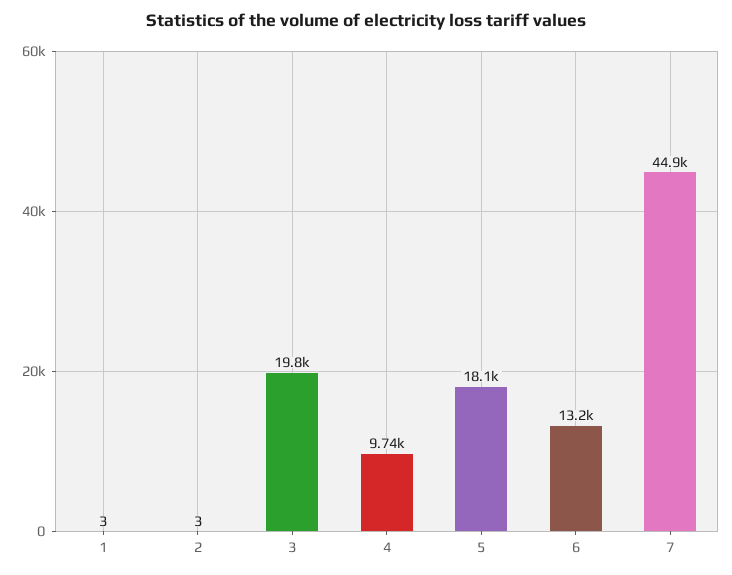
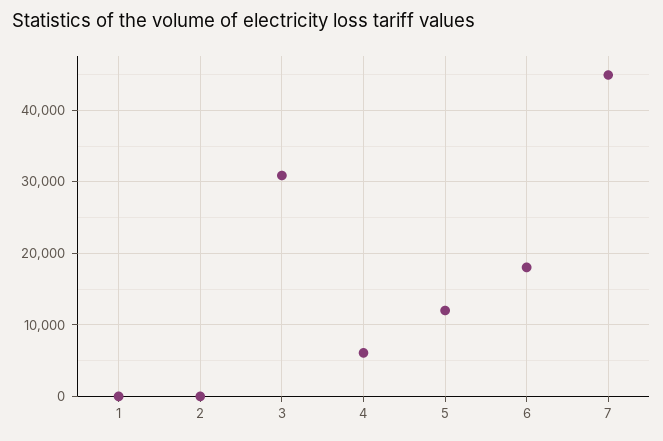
3: 19800 -> 31000
4: 9740 -> 6000
5: 18100 -> 12000
6: 13200 -> 18000

